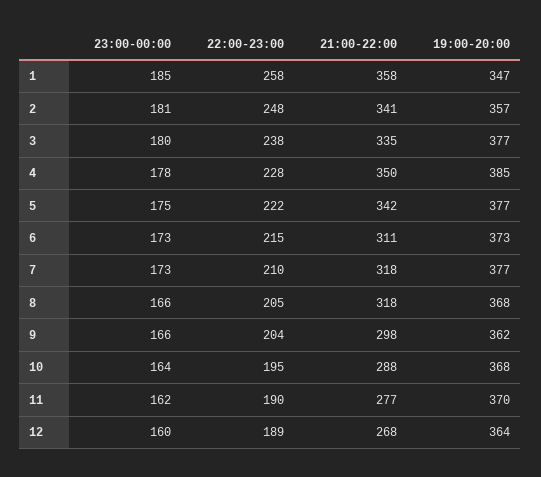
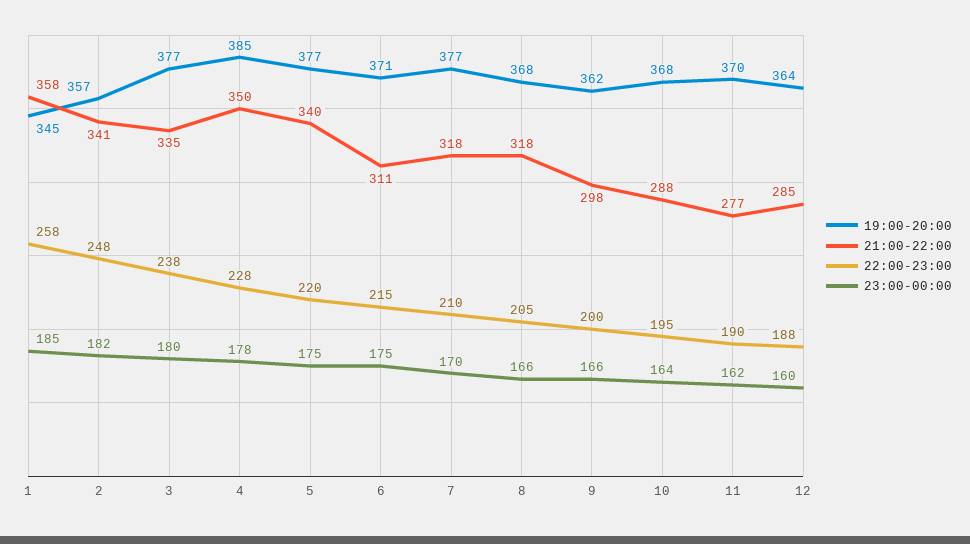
19:00-20:00, 1: 347 -> 345
23:00-00:00, 2: 181 -> 182
22:00-23:00, 5: 222 -> 220
21:00-22:00, 5: 342 -> 340
23:00-00:00, 6: 173 -> 175
19:00-20:00, 6: 373 -> 371
23:00-00:00, 7: 173 -> 170
22:00-23:00, 9: 204 -> 200
22:00-23:00, 12: 189 -> 188
21:00-22:00, 12: 268 -> 285

